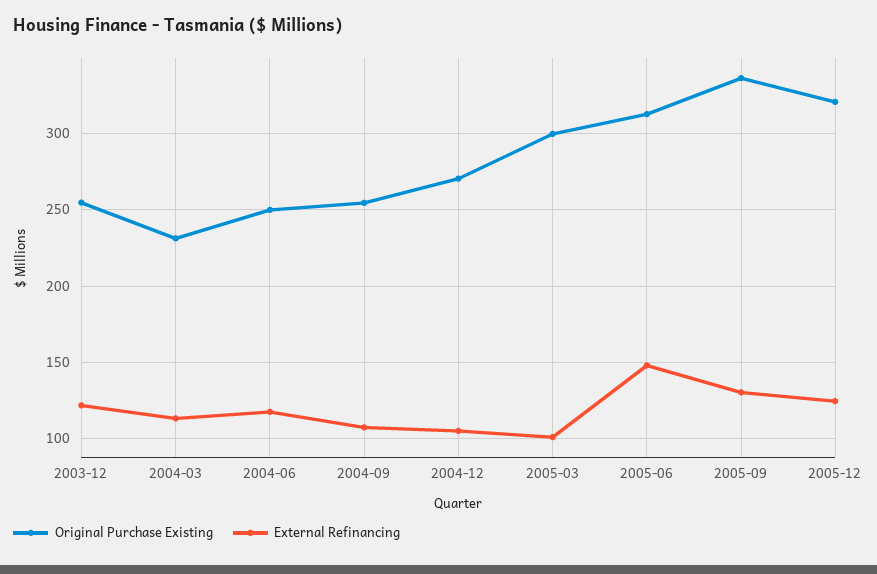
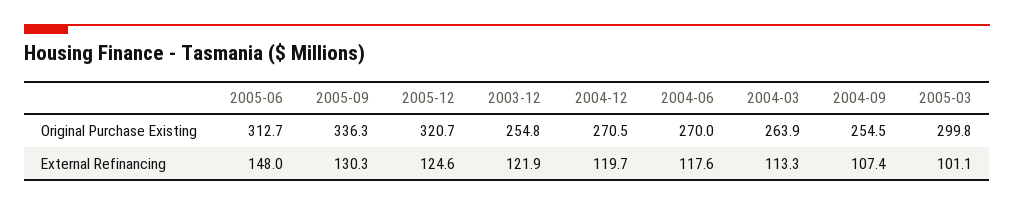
Original Purchase Existing, 2004-03: 230 -> 263.9
Original Purchase Existing, 2004-06: 250 -> 270
External Refinancing, 2004-12: 105 -> 119.7

